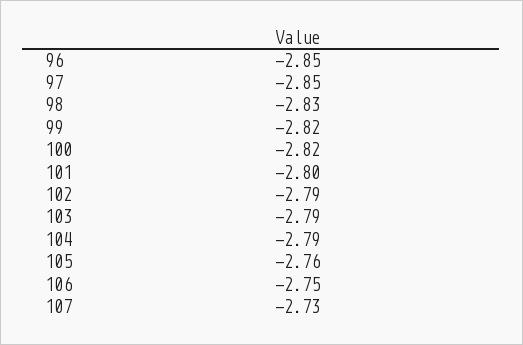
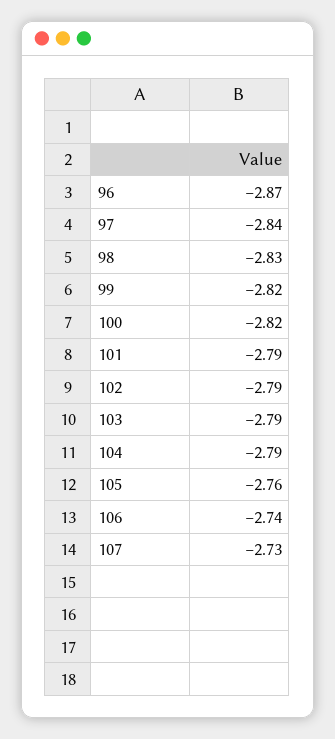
96: -2.85 -> -2.87
97: -2.85 -> -2.84
101: -2.8 -> -2.79
106: -2.75 -> -2.74

